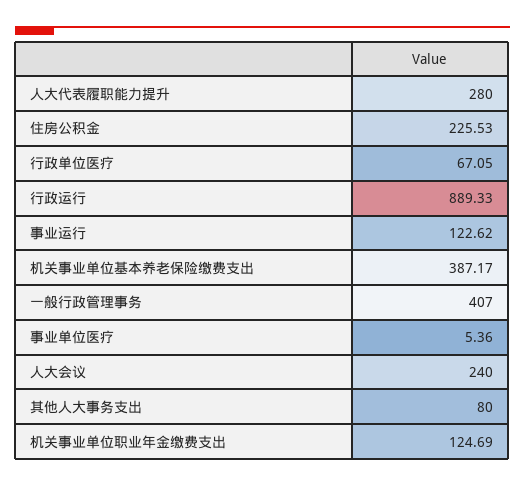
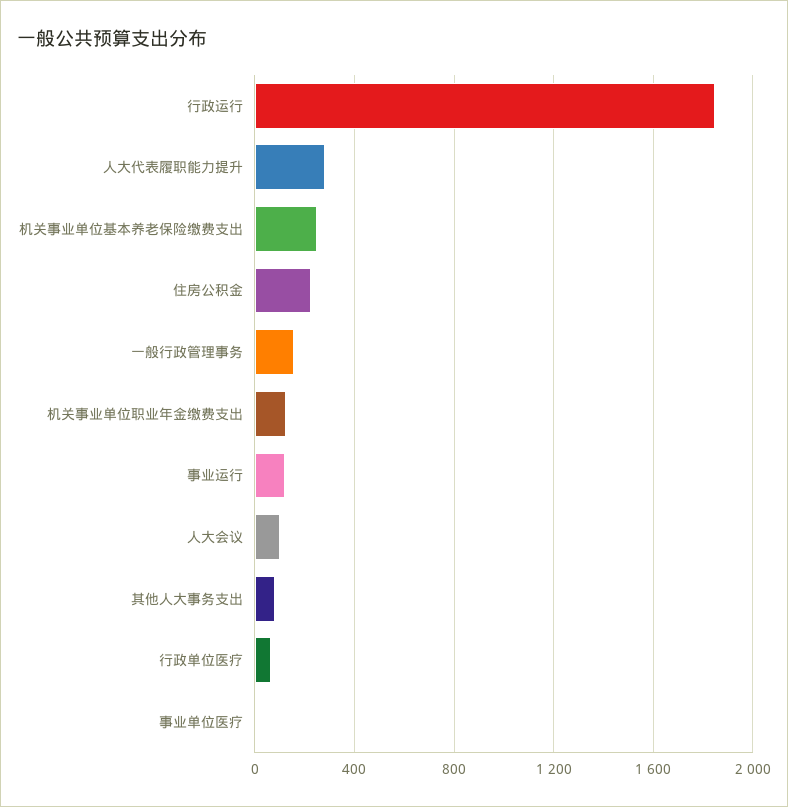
行政运行: 889.33 -> 1850
机关事业单位基本养老保险缴费支出: 387.17 -> 250
一般行政管理事务: 407 -> 150
人大会议: 240 -> 100

